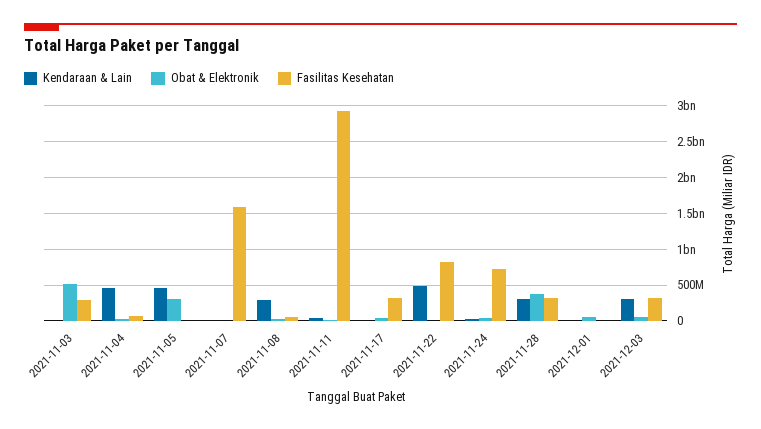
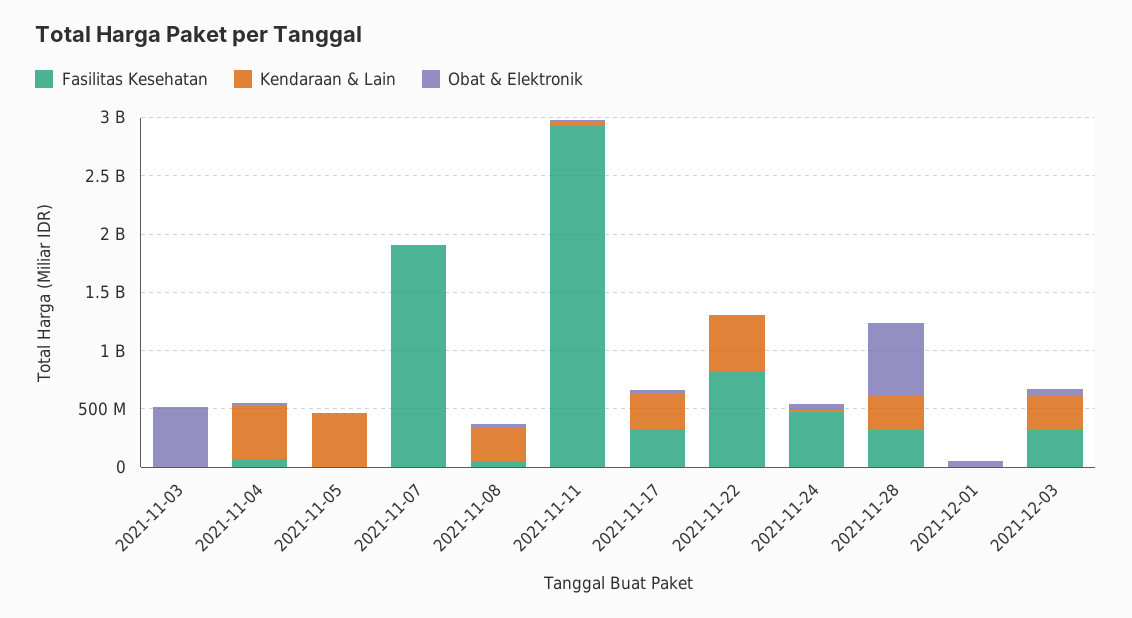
Fasilitas Kesehatan, 2021-11-03: 300000000 -> 0
Obat & Elektronik, 2021-11-05: 300000000 -> 0
Fasilitas Kesehatan, 2021-11-07: 1600000000 -> 1900000000
Kendaraan & Lain, 2021-11-17: 0 -> 300000000
Fasilitas Kesehatan, 2021-11-24: 700000000 -> 500000000
Obat & Elektronik, 2021-11-28: 400000000 -> 600000000

